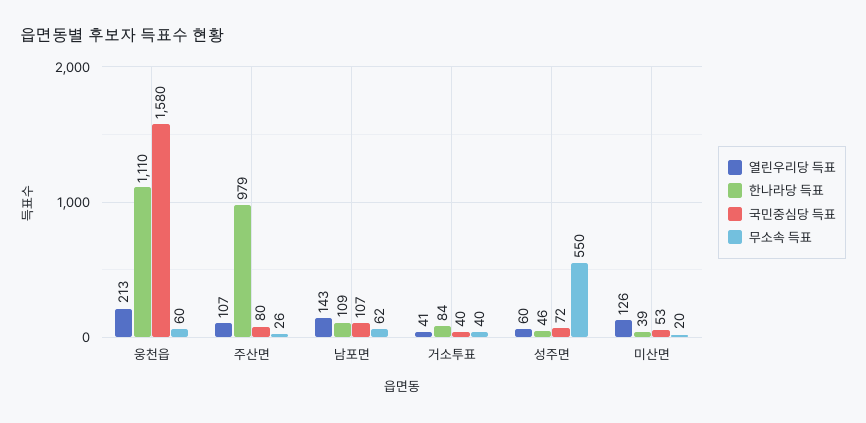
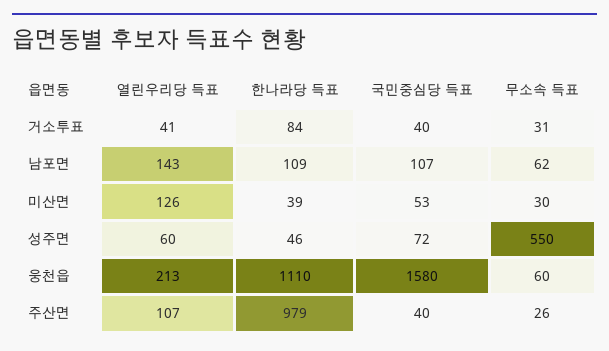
국민중심당 득표, 주산면: 80 -> 40
무소속 득표, 거소투표: 40 -> 31
무소속 득표, 미산면: 20 -> 30

